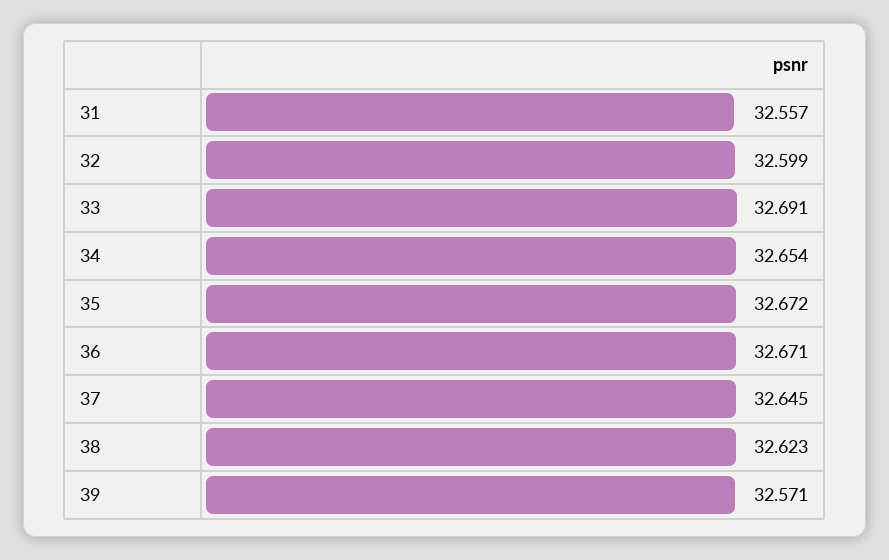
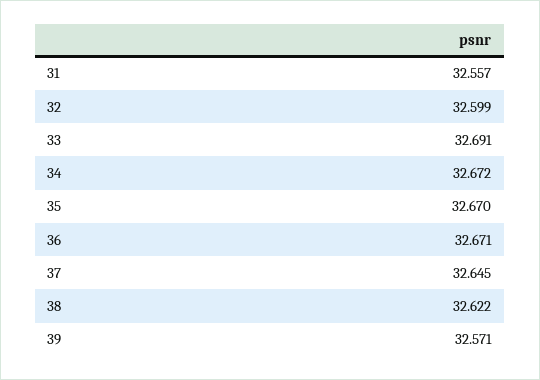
34: 32.654 -> 32.672
35: 32.672 -> 32.67
38: 32.623 -> 32.622

